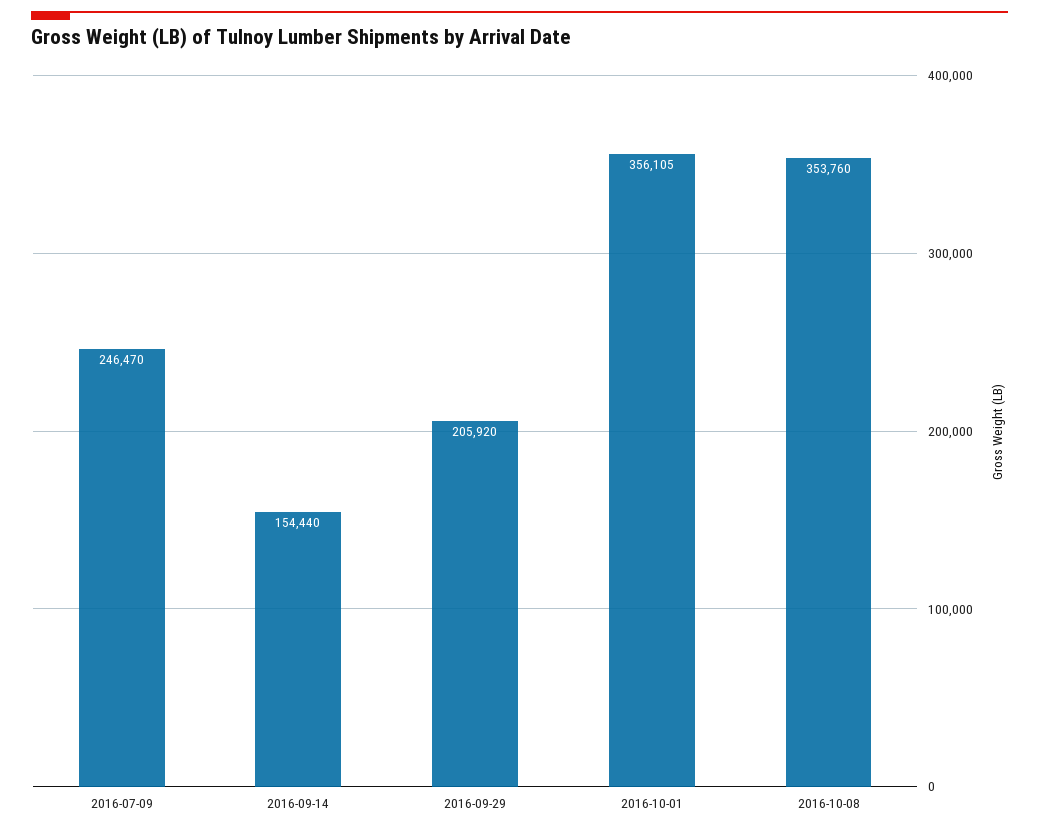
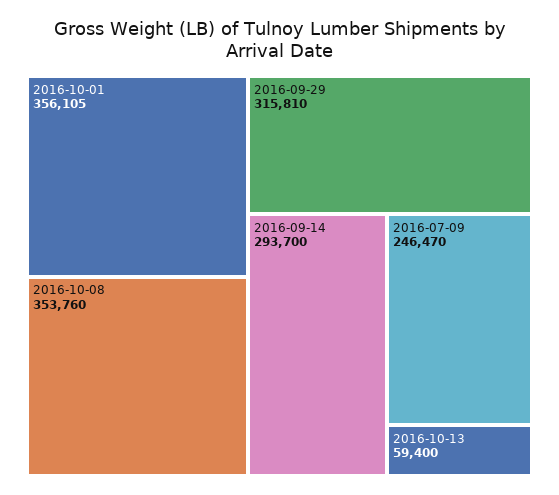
2016-09-14: 154440 -> 293700
2016-09-29: 205920 -> 315810
2016-10-13: none -> 59400

